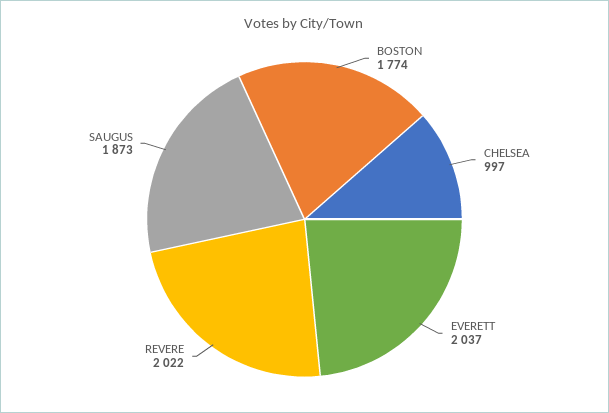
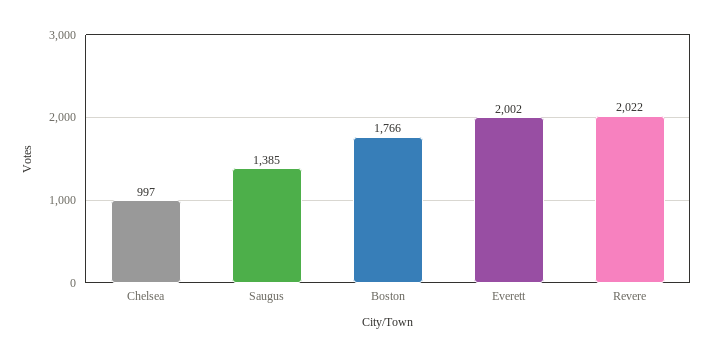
BOSTON: 1774 -> 1766
EVERETT: 2037 -> 2002
SAUGUS: 1873 -> 1385

